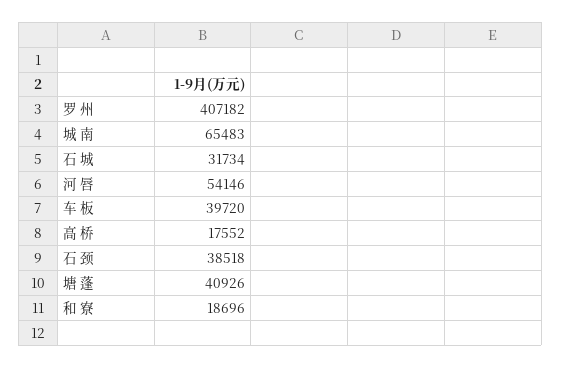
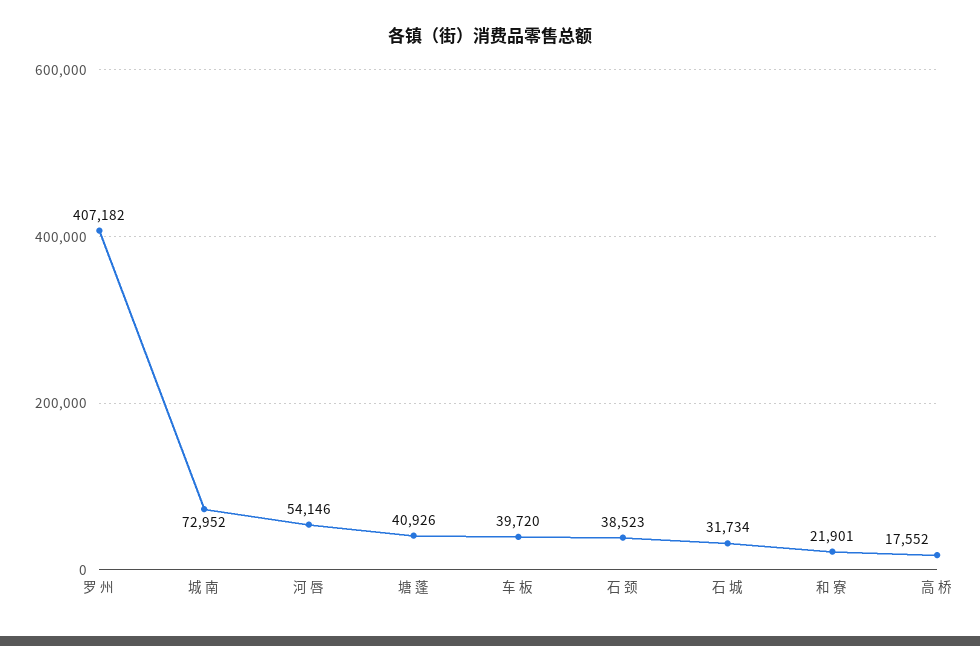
城 南: 65483 -> 72952
石 颈: 38518 -> 38523
和 寮: 18696 -> 21901

